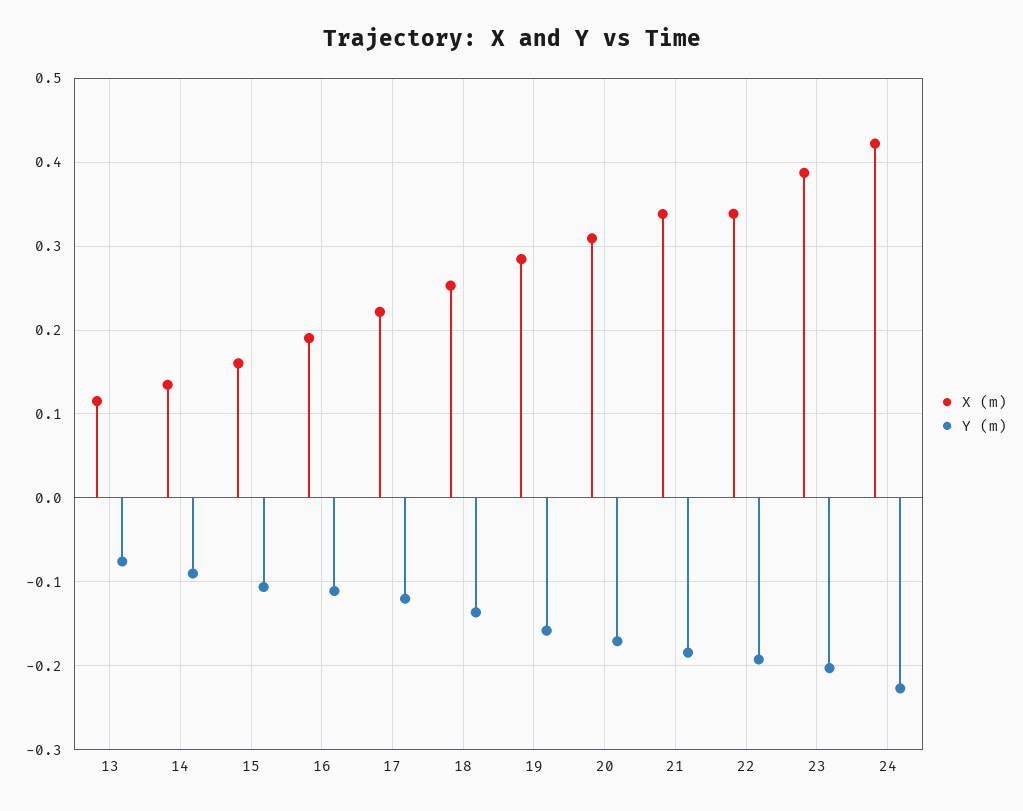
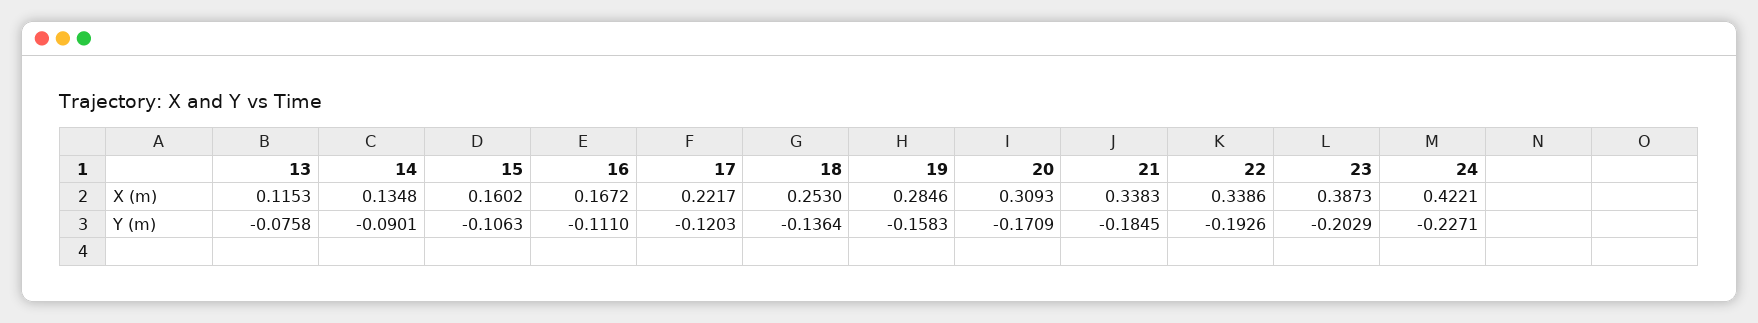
X (m), 16: 0.19 -> 0.1672

